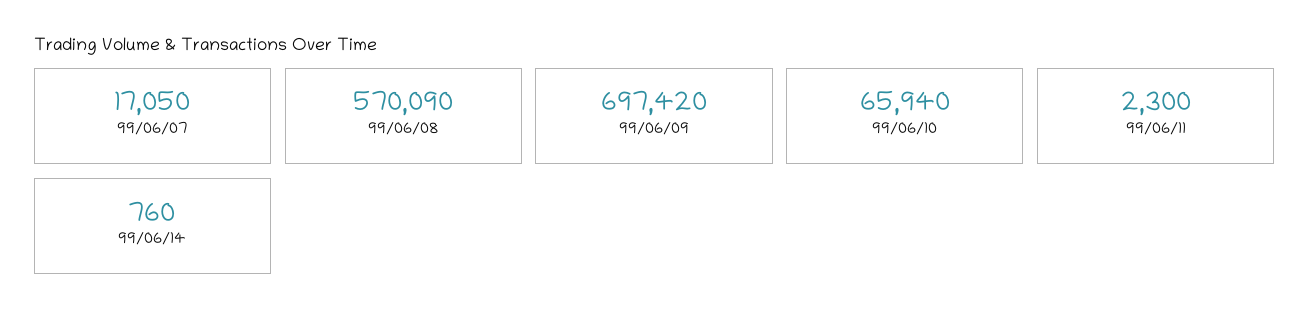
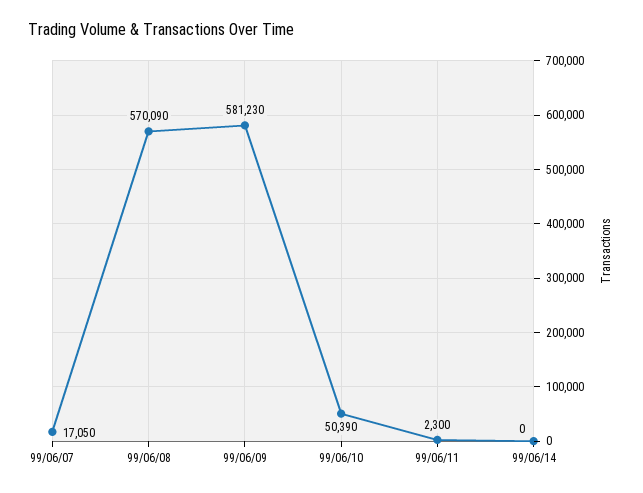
99/06/09: 697420 -> 581230
99/06/10: 65940 -> 50390
99/06/14: 760 -> 0

